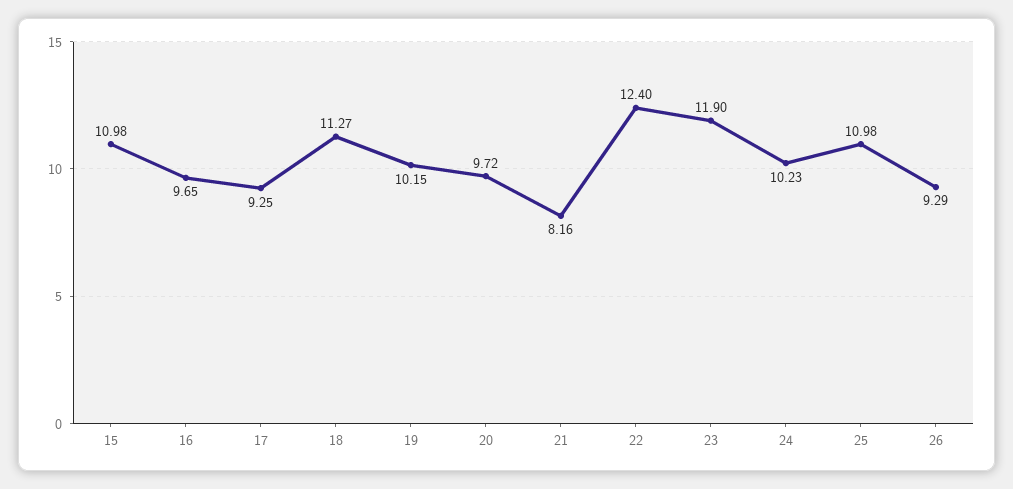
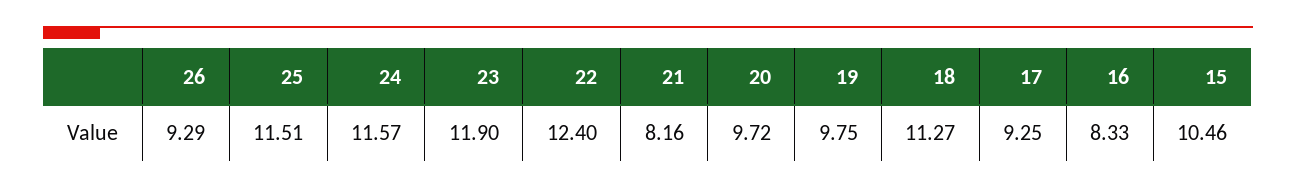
15: 10.98 -> 10.46
16: 9.65 -> 8.33
19: 10.15 -> 9.75
24: 10.23 -> 11.57
25: 10.98 -> 11.51

